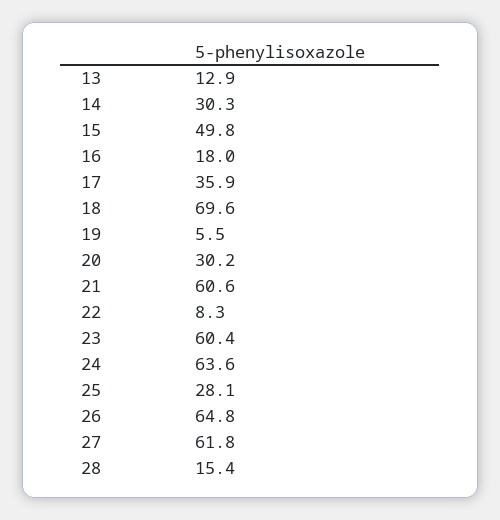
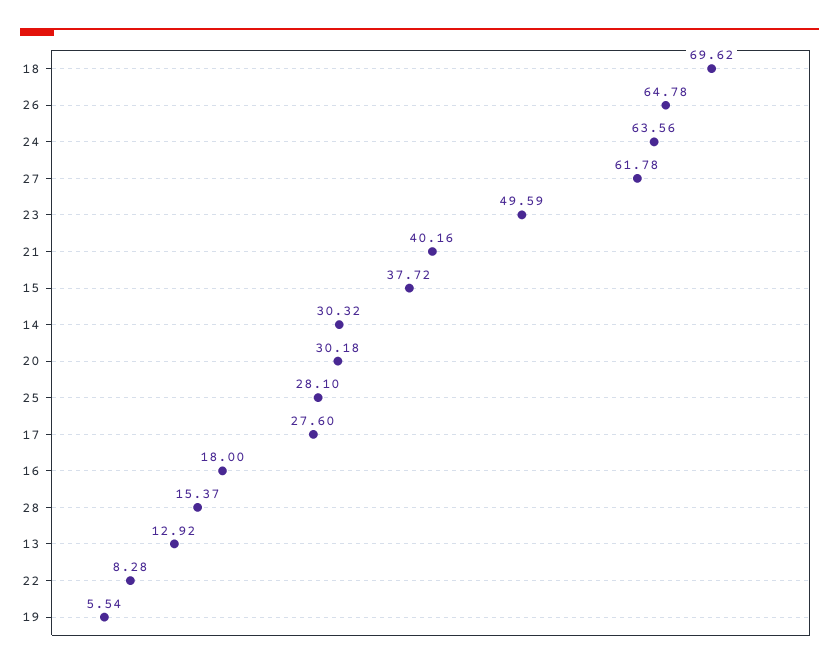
15: 49.8 -> 37.72
17: 35.9 -> 27.6
21: 60.6 -> 40.16
23: 60.4 -> 49.59

